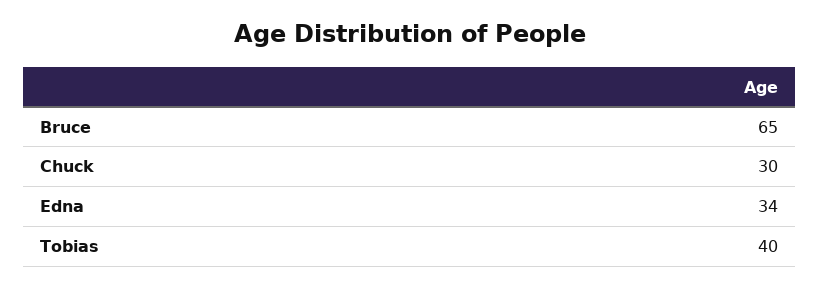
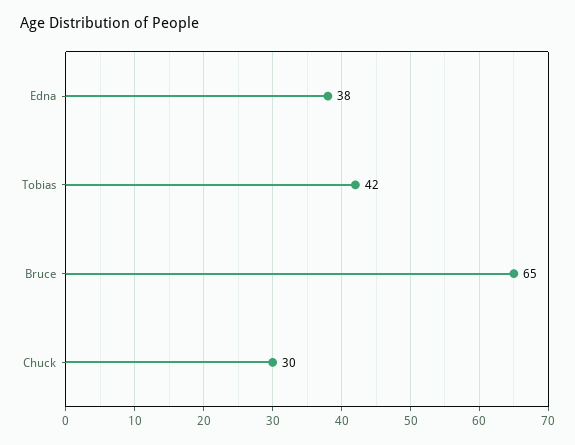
Edna: 34 -> 38
Tobias: 40 -> 42

